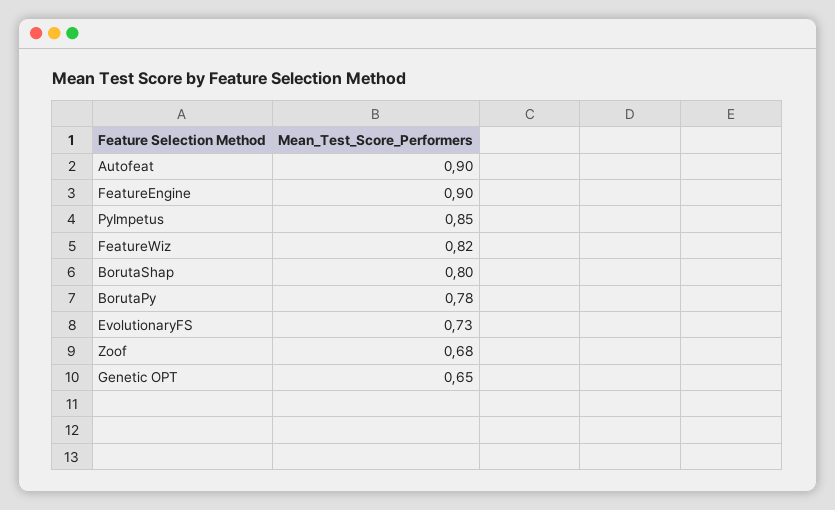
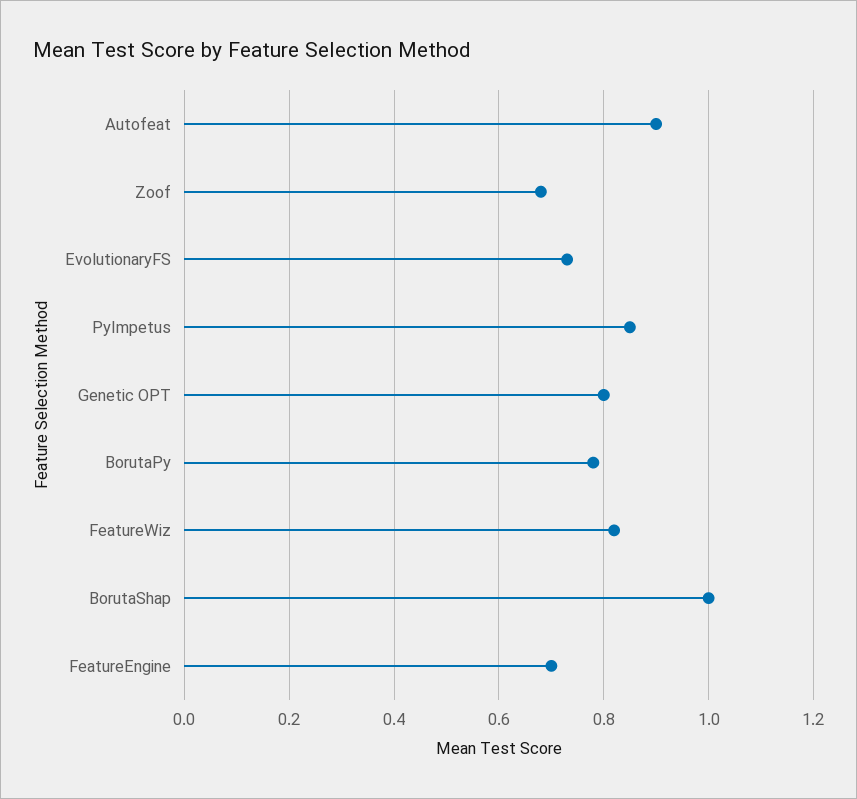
FeatureEngine: 0.9 -> 0.7
BorutaShap: 0.8 -> 1
Genetic OPT: 0.65 -> 0.8

